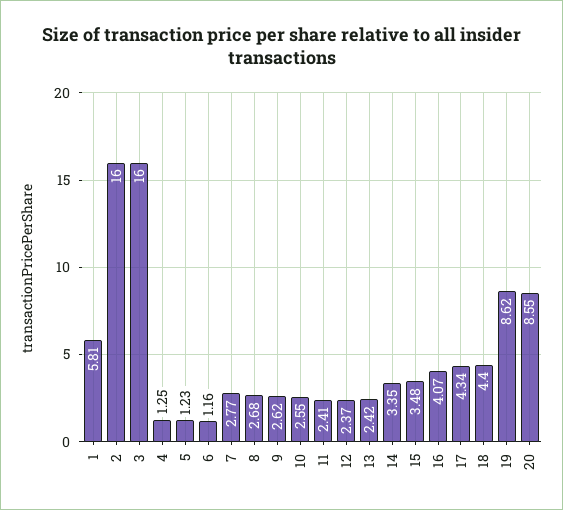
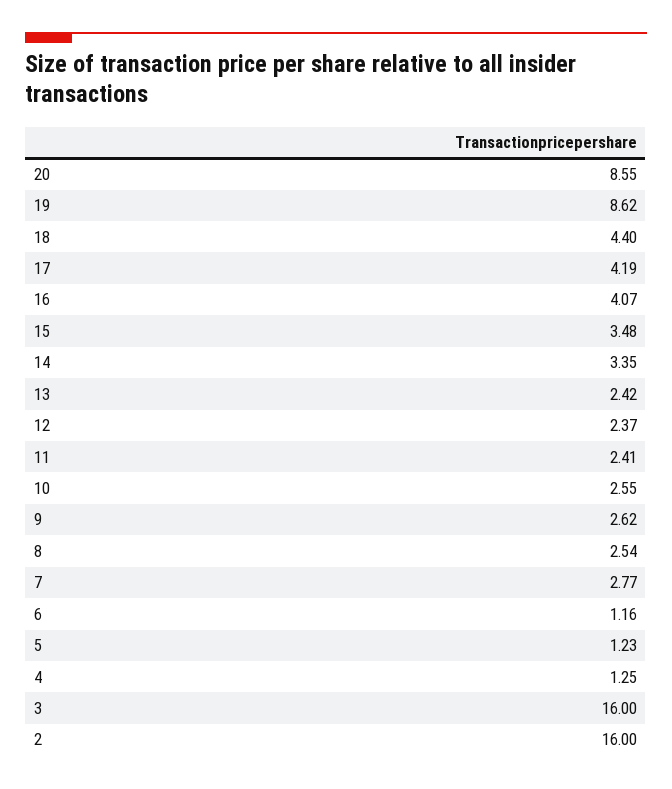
1: 5.81 -> none
8: 2.68 -> 2.54
17: 4.34 -> 4.19

